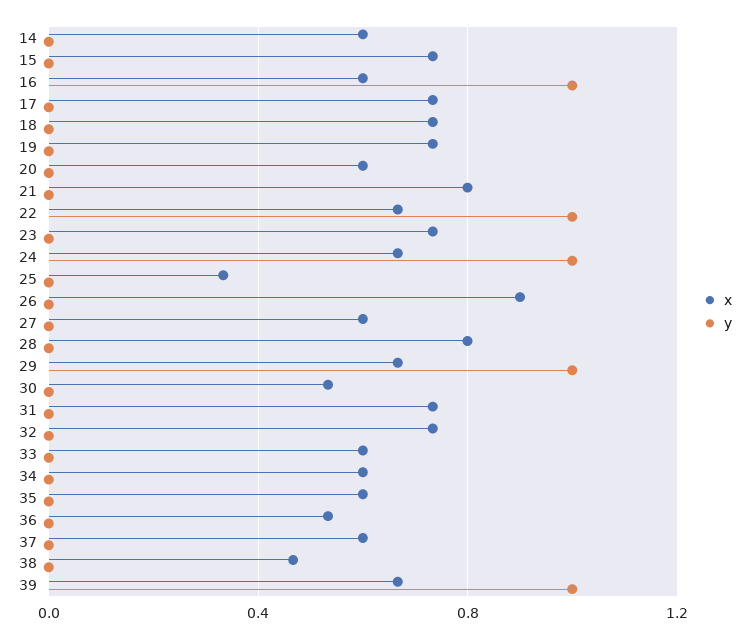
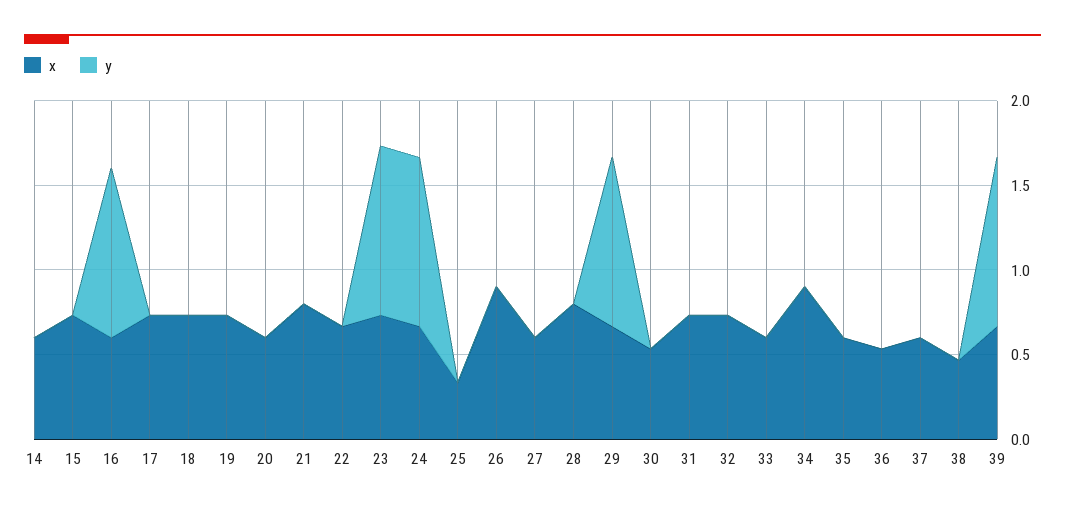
y, 22: 1 -> 0
y, 23: 0 -> 1
x, 34: 0.6 -> 0.9

